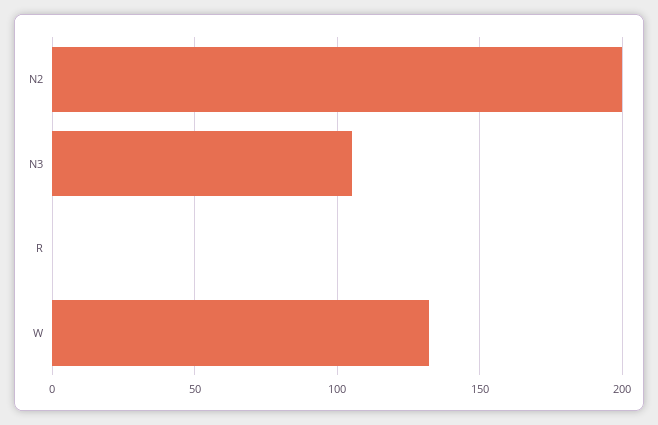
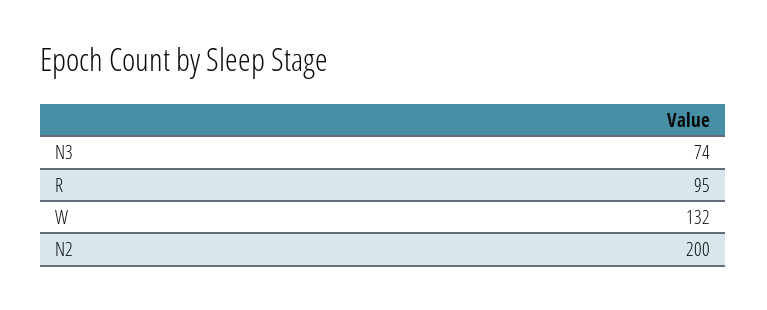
N3: 105 -> 74
R: 0 -> 95

